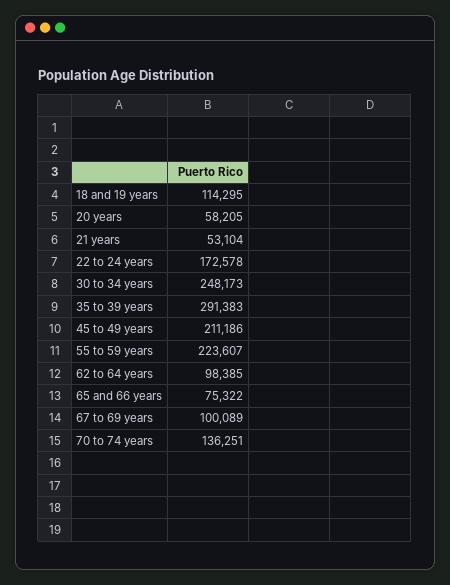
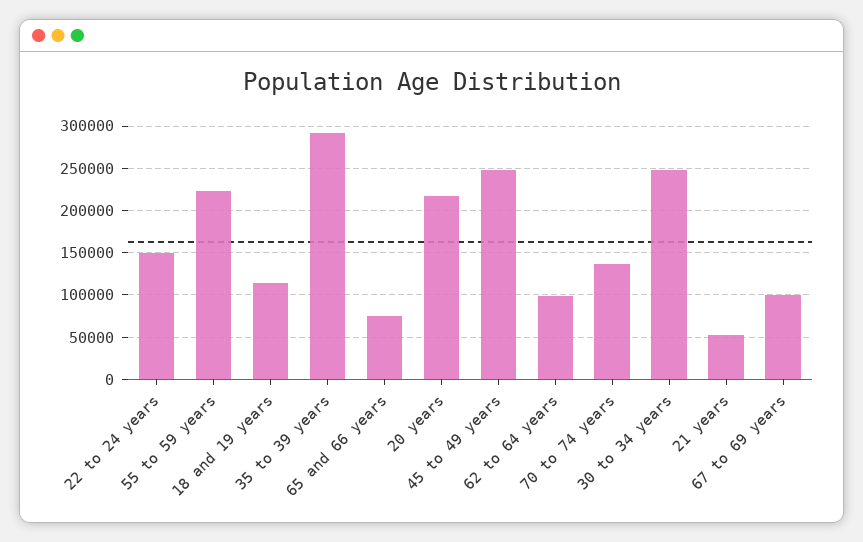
20 years: 58205 -> 220000
22 to 24 years: 172578 -> 150000
45 to 49 years: 211186 -> 250000

